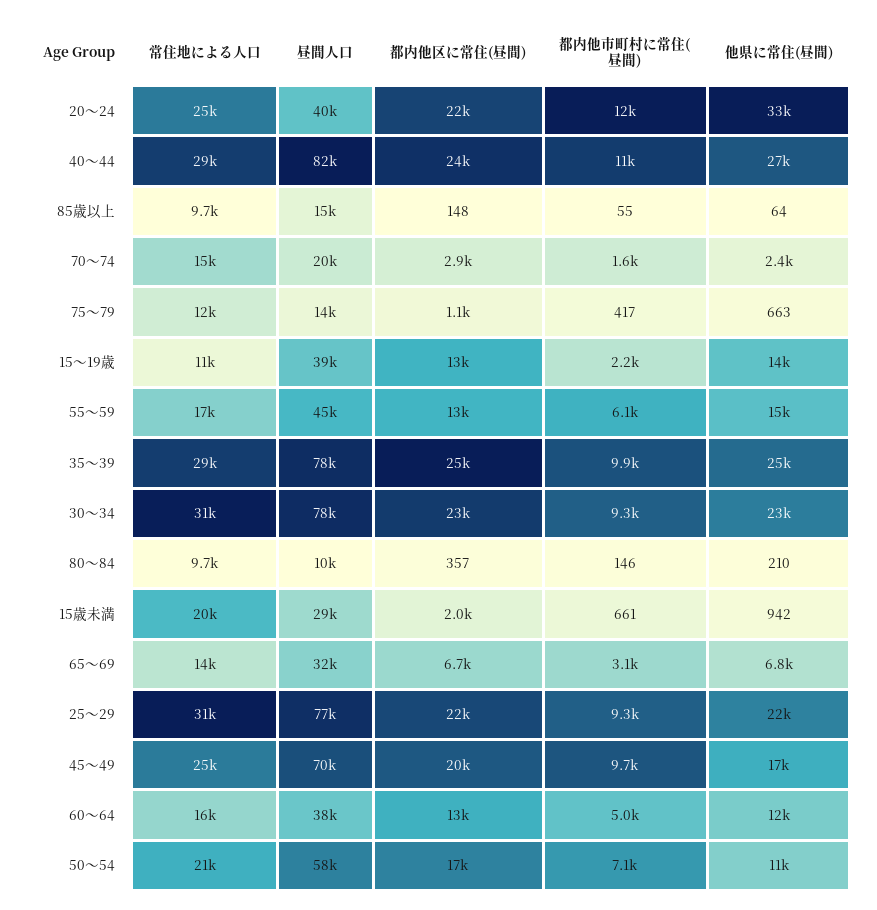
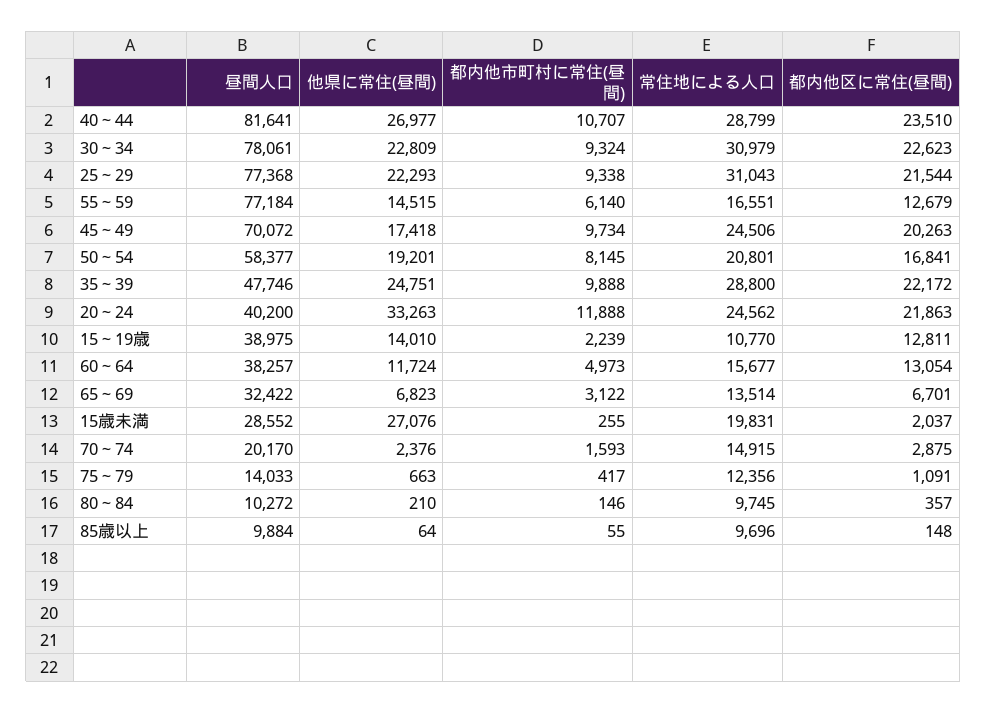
昼間人口, 85歳以上: 15000 -> 9884
昼間人口, 55～59: 45000 -> 77184
昼間人口, 35～39: 78000 -> 47746
都内他区に常住(昼間), 35～39: 25000 -> 22172
都内他市町村に常住(昼間), 15歳未満: 661 -> 255
他県に常住(昼間), 15歳未満: 942 -> 27076
都内他市町村に常住(昼間), 50～54: 7100 -> 8145
他県に常住(昼間), 50～54: 11000 -> 19201

